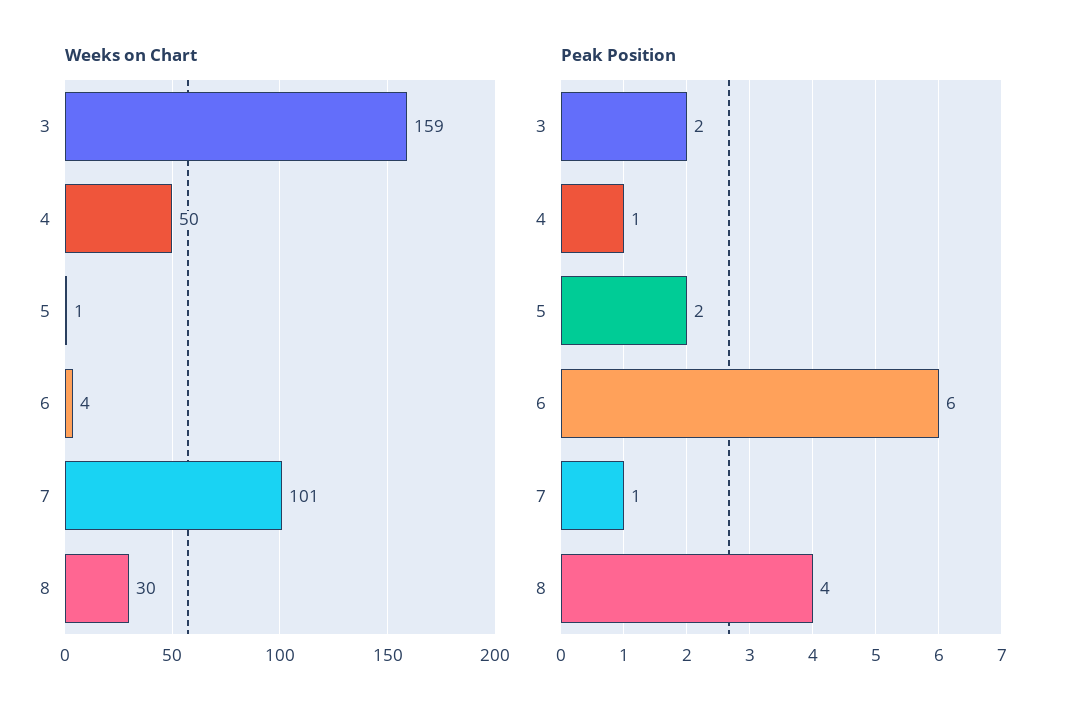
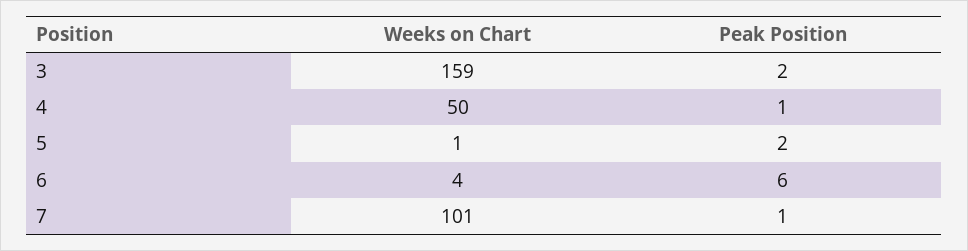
Weeks on Chart, 8: 30 -> none
Peak Position, 8: 4 -> none

